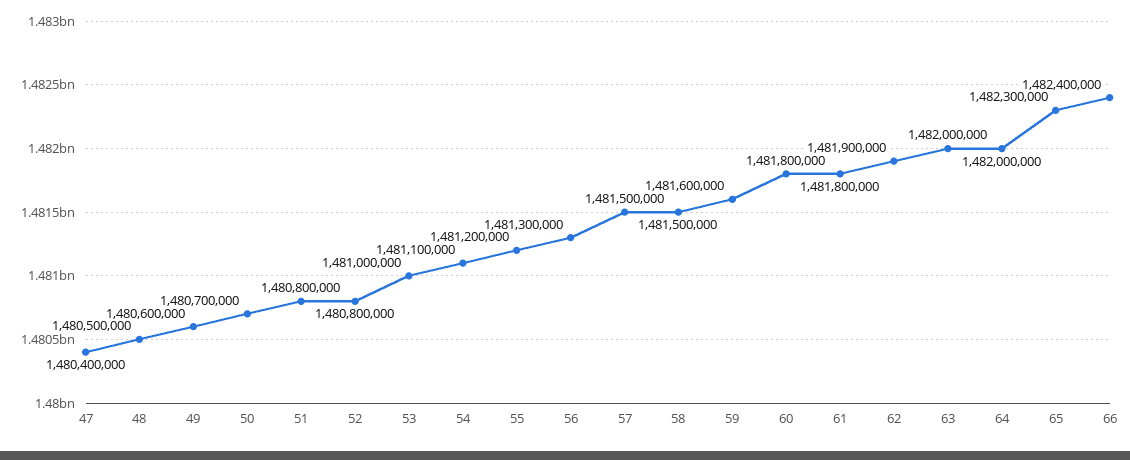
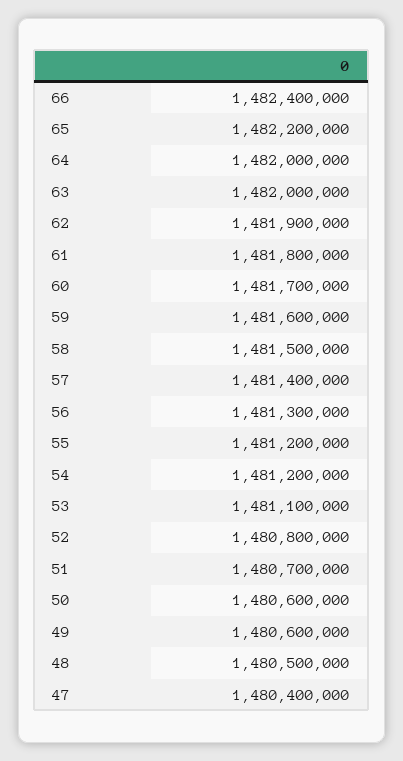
50: 1480700000 -> 1480600000
51: 1480800000 -> 1480700000
53: 1481000000 -> 1481100000
54: 1481100000 -> 1481200000
57: 1481500000 -> 1481400000
60: 1481800000 -> 1481700000
65: 1482300000 -> 1482200000

